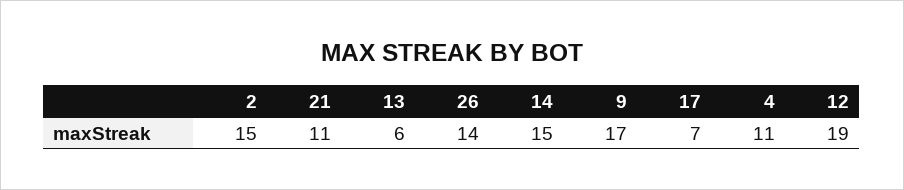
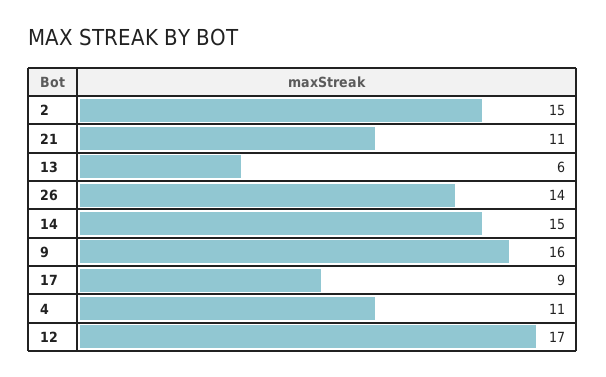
9: 17 -> 16
17: 7 -> 9
12: 19 -> 17

